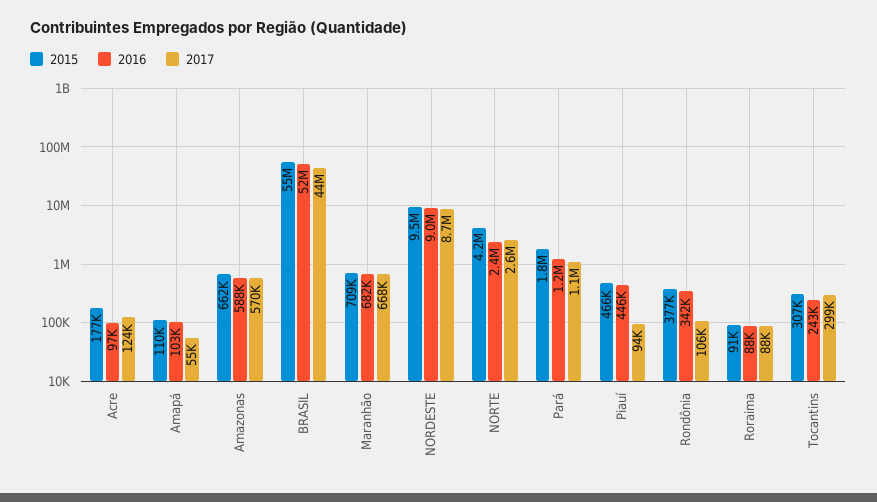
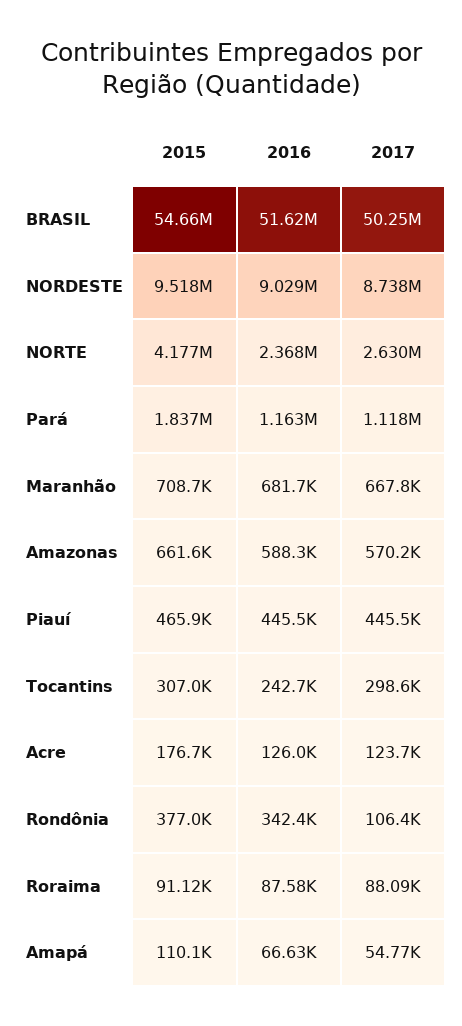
2016, Acre: 97000 -> 126000
2016, Amapá: 103000 -> 66630
2017, BRASIL: 44000000 -> 50250000
2017, Piauí: 94000 -> 445500

